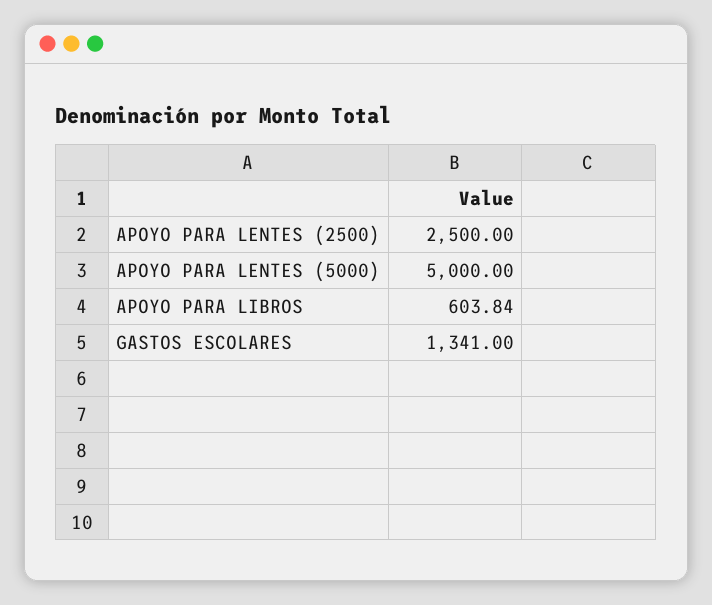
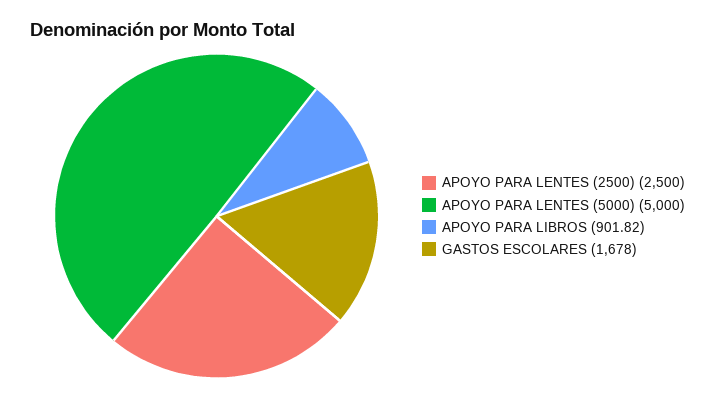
APOYO PARA LIBROS: 603.84 -> 901.82
GASTOS ESCOLARES: 1341 -> 1678

